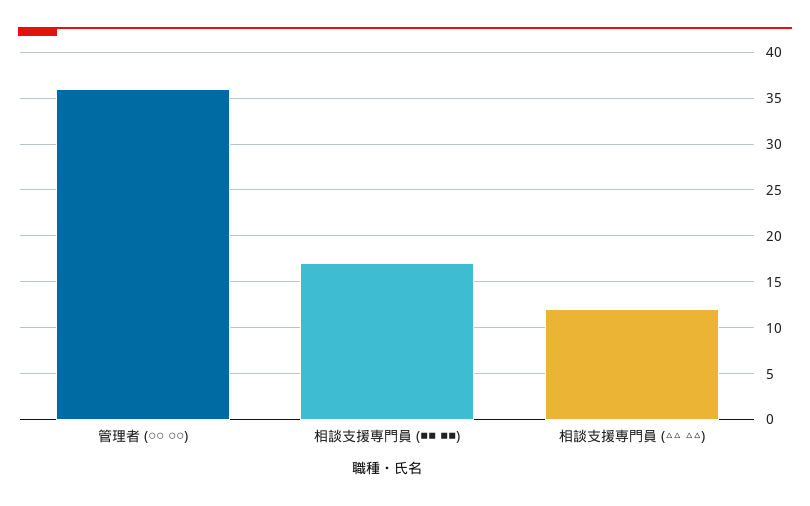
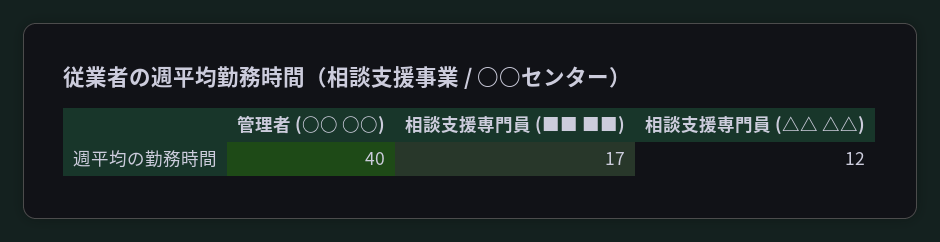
管理者 (○○ ○○): 36 -> 40

